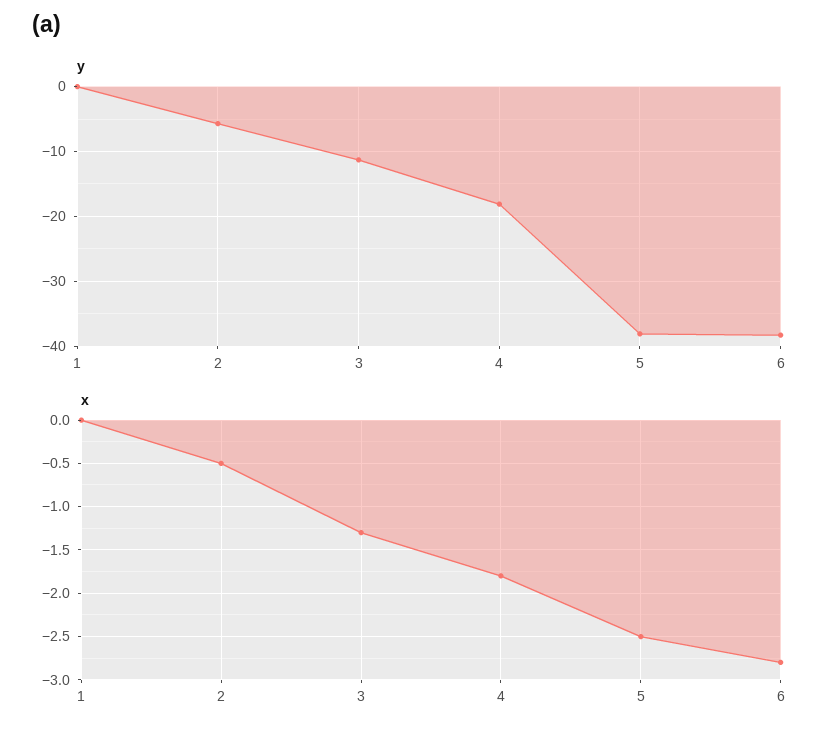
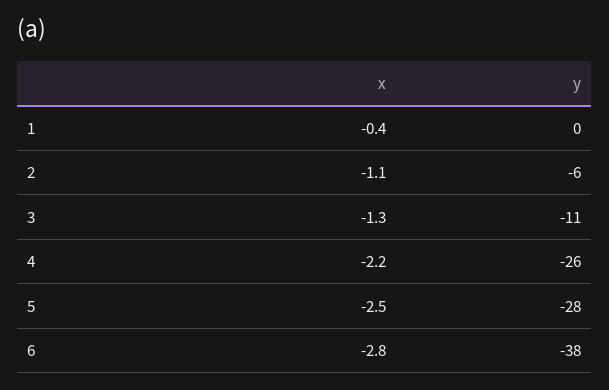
y, 4: -18 -> -26
y, 5: -38 -> -28
x, 1: 0 -> -0.4
x, 2: -0.5 -> -1.1
x, 4: -1.8 -> -2.2

